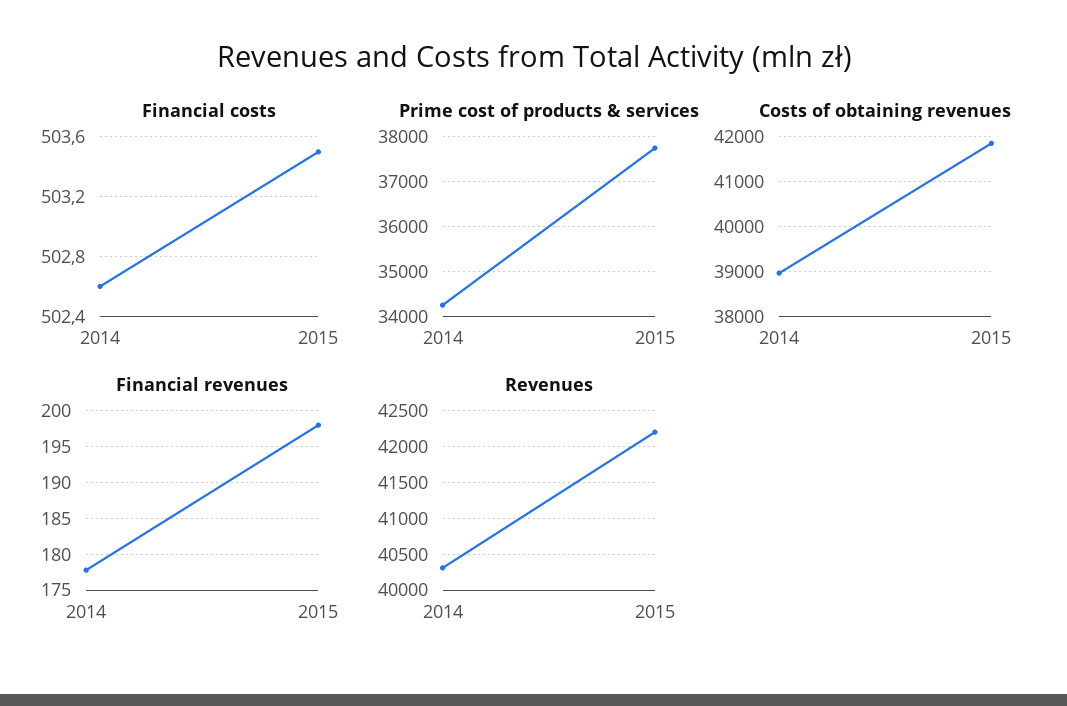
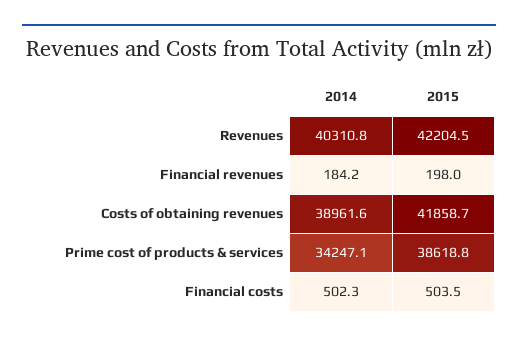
Financial costs, 2014: 502.6 -> 502.3
Prime cost of products & services, 2015: 37800 -> 38618.8
Financial revenues, 2014: 178 -> 184.2

